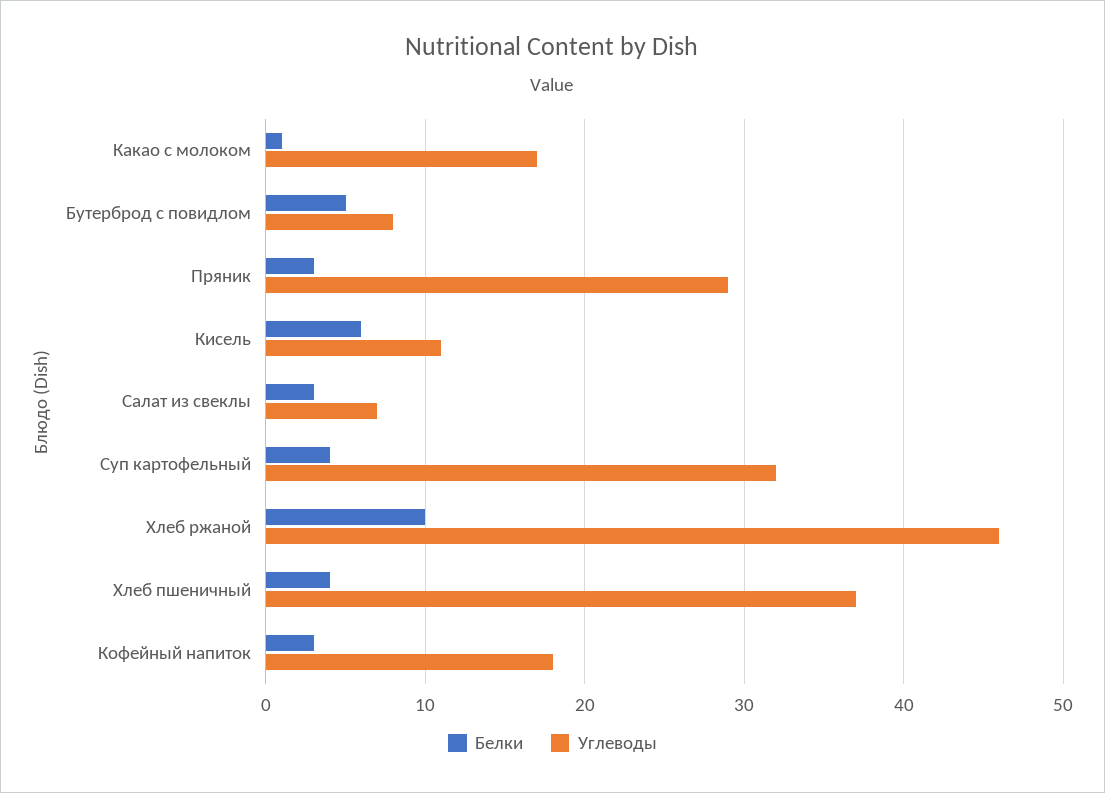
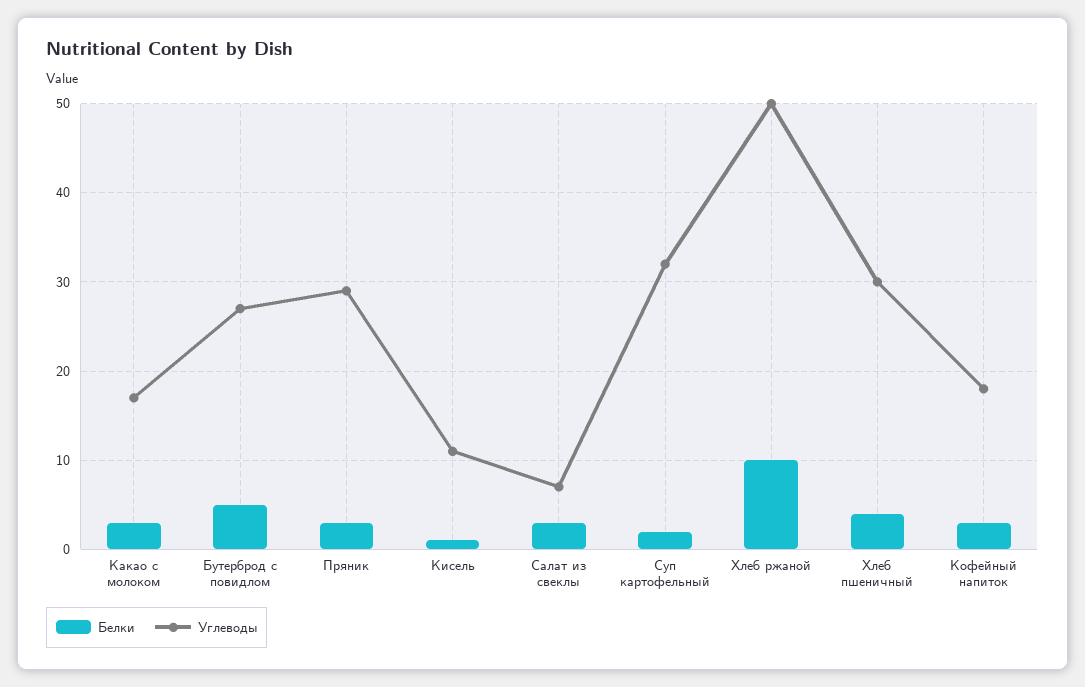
Белки, Какао с молоком: 1 -> 3
Углеводы, Бутерброд с повидлом: 8 -> 27
Белки, Кисель: 6 -> 1
Белки, Суп картофельный: 4 -> 2
Углеводы, Хлеб ржаной: 46 -> 50
Углеводы, Хлеб пшеничный: 37 -> 30

